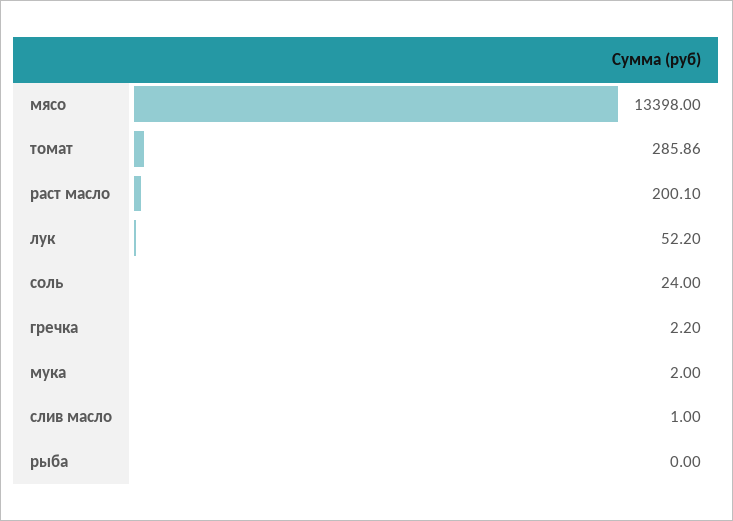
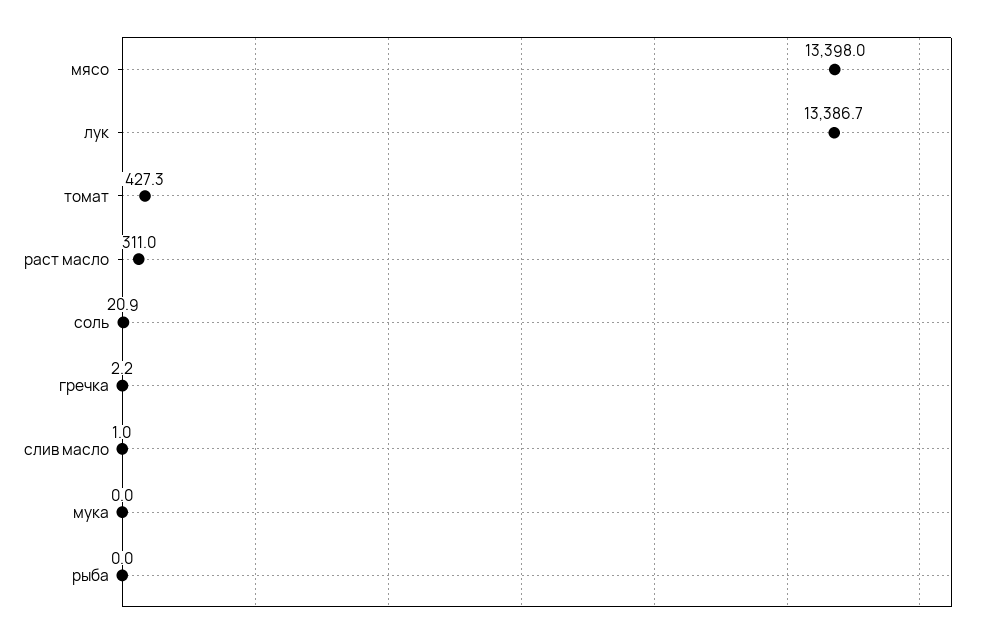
томат: 285.86 -> 427.3
раст масло: 200.1 -> 311
лук: 52.2 -> 13386.7
соль: 24 -> 20.9
мука: 2 -> 0

